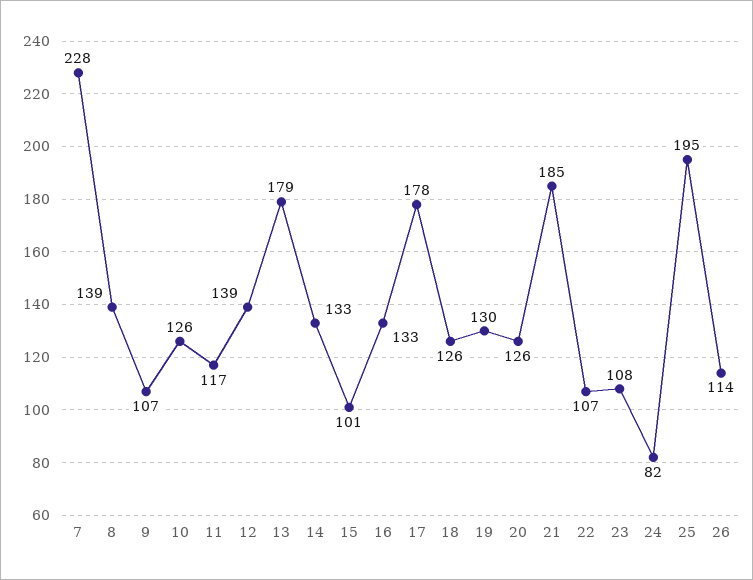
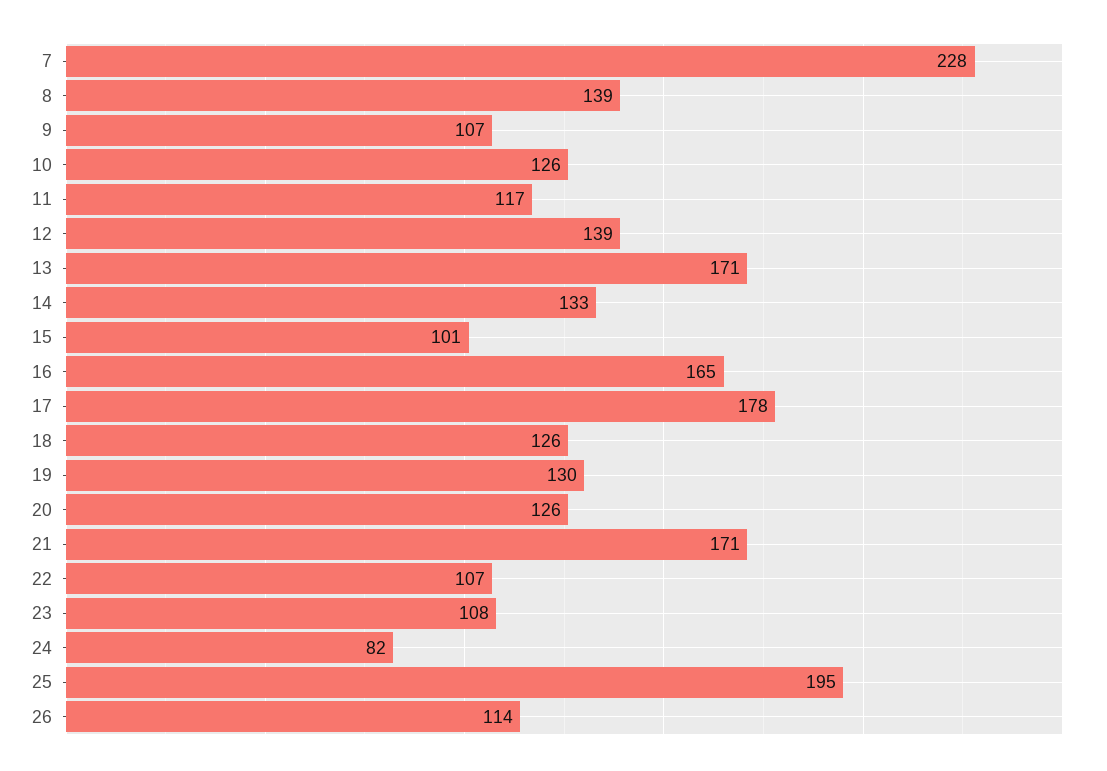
13: 179 -> 171
16: 133 -> 165
21: 185 -> 171

